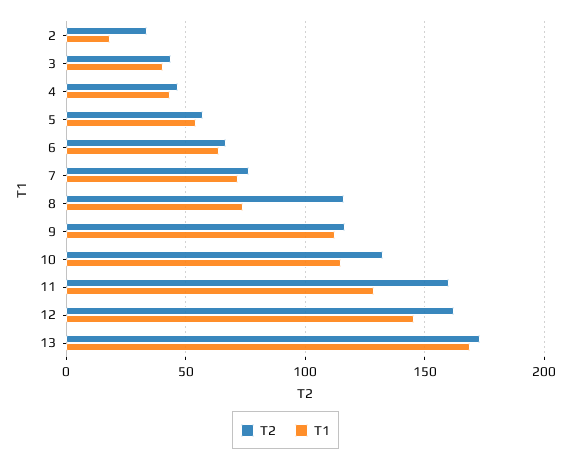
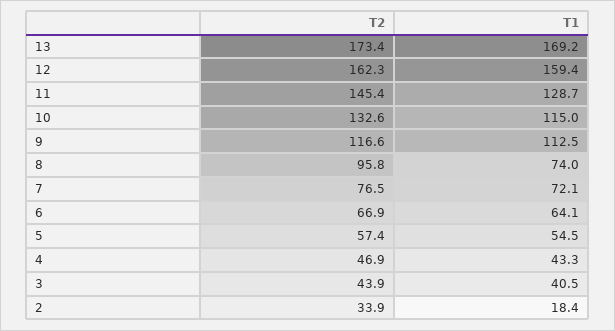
T2, 8: 115 -> 95.8
T2, 11: 160 -> 145.4
T1, 12: 145 -> 159.4

